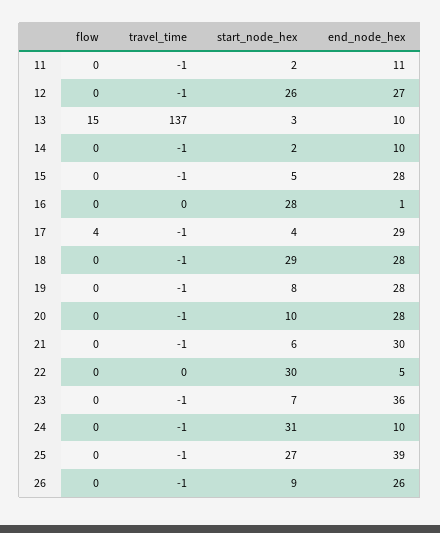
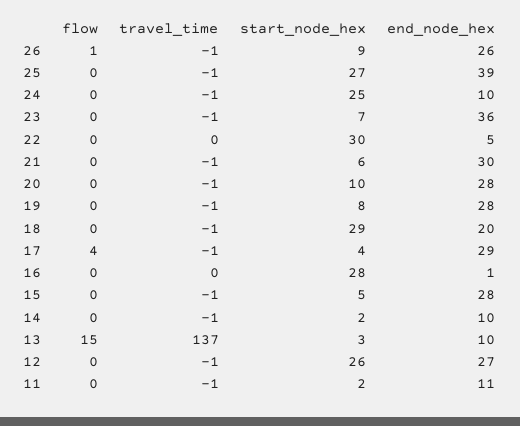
end_node_hex, 18: 28 -> 20
start_node_hex, 24: 31 -> 25
flow, 26: 0 -> 1

